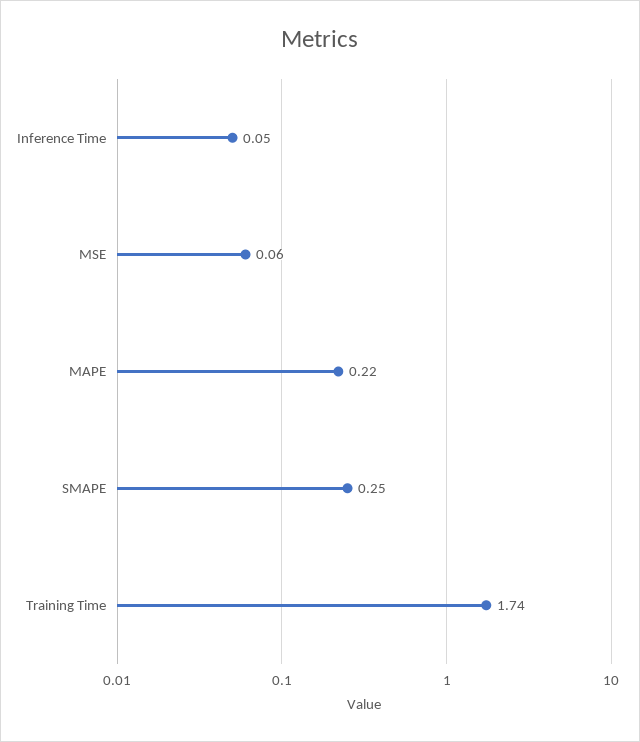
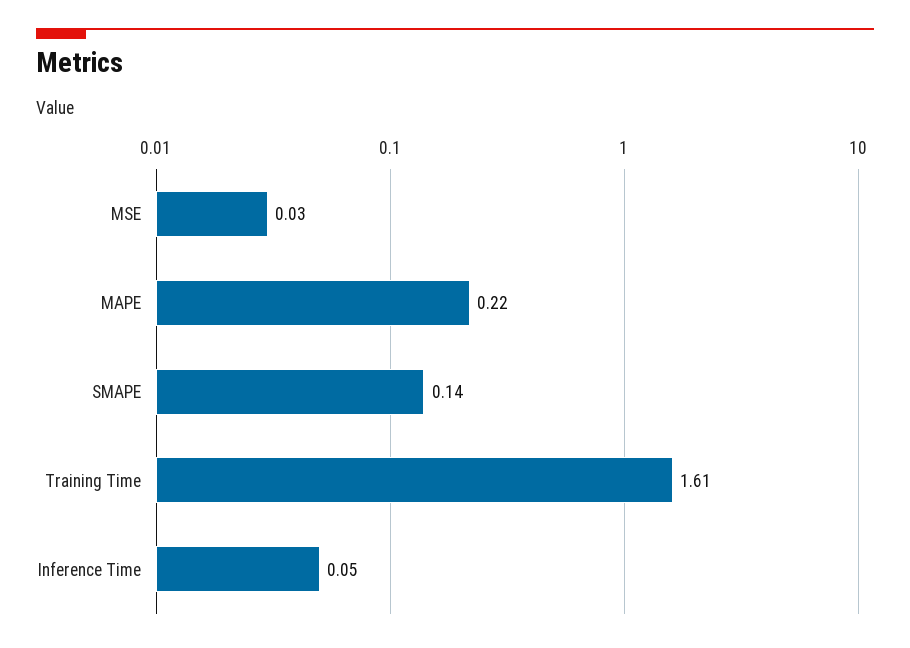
MSE: 0.06 -> 0.03
SMAPE: 0.25 -> 0.14
Training Time: 1.74 -> 1.61

